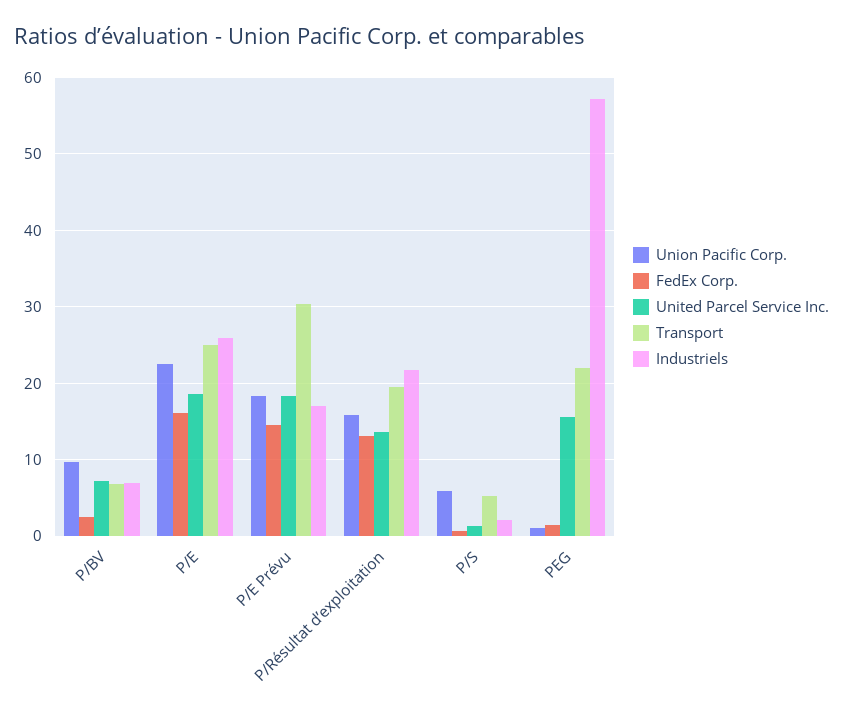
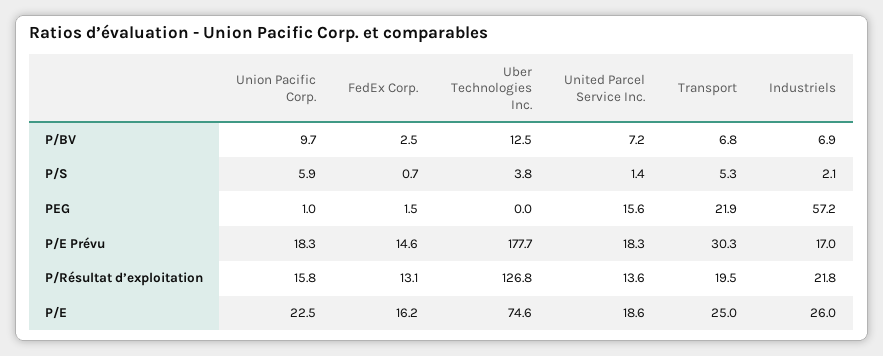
Uber Technologies Inc., P/BV: none -> 12.5
Uber Technologies Inc., P/S: none -> 3.8
Uber Technologies Inc., PEG: none -> 0
Uber Technologies Inc., P/E Prévu: none -> 177.7
Uber Technologies Inc., P/Résultat d’exploitation: none -> 126.8
Uber Technologies Inc., P/E: none -> 74.6

